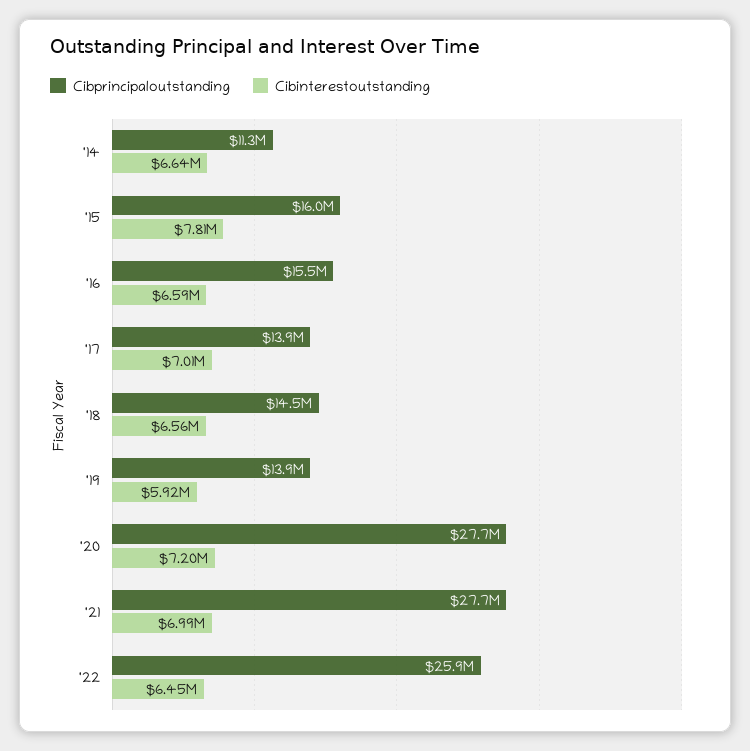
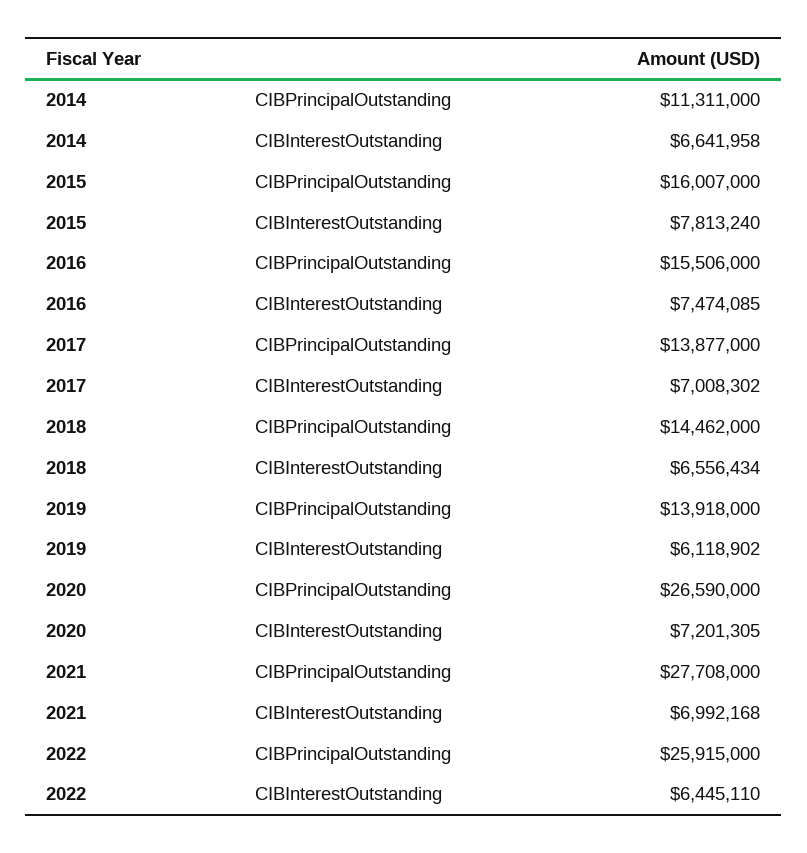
Cibinterestoutstanding, '16: 6590000 -> 7474085
Cibinterestoutstanding, '19: 5920000 -> 6118902
Cibprincipaloutstanding, '20: 27700000 -> 26590000

